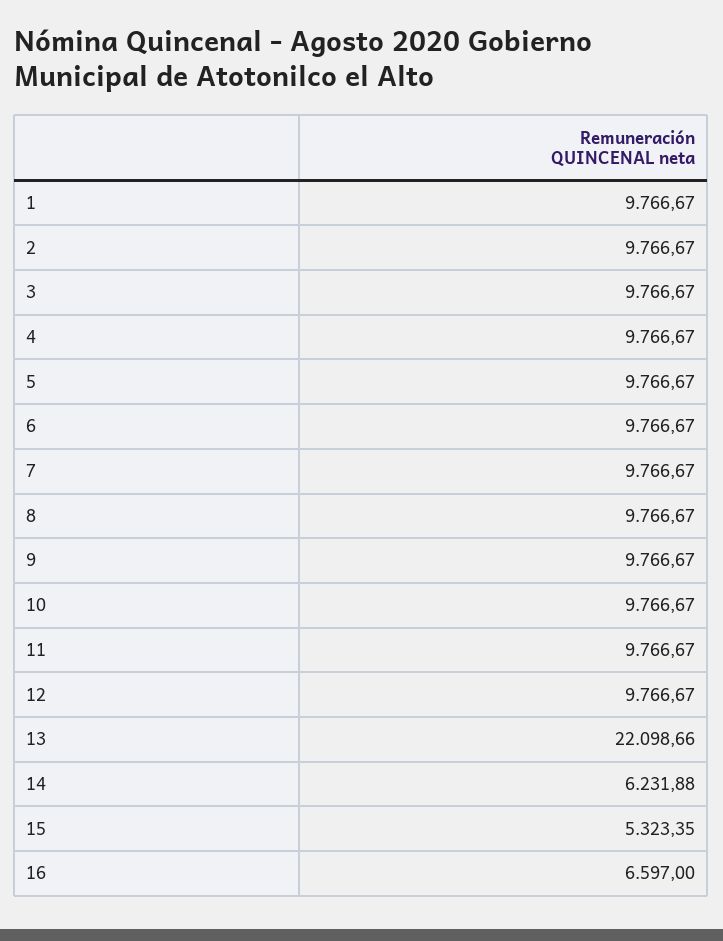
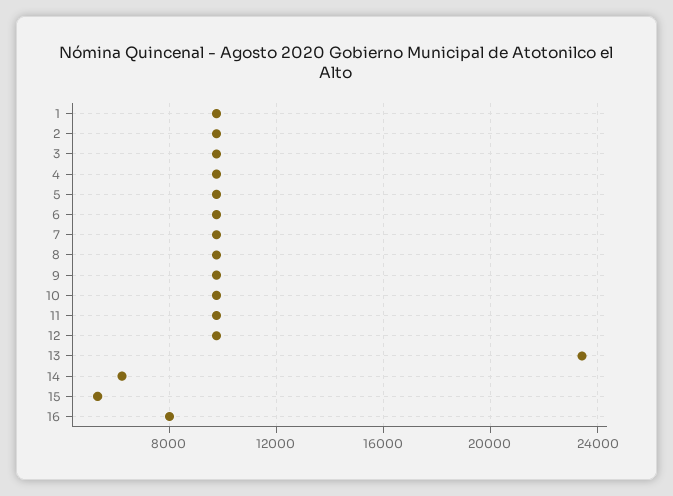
13: 22098.66 -> 23500
16: 6597 -> 8000

